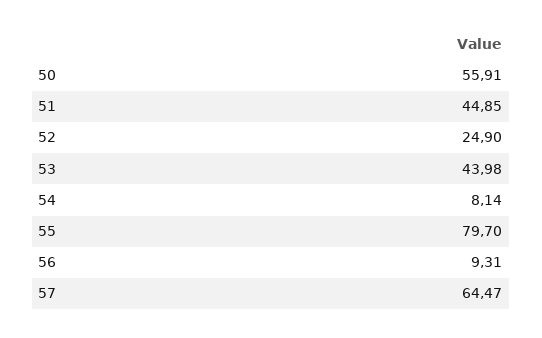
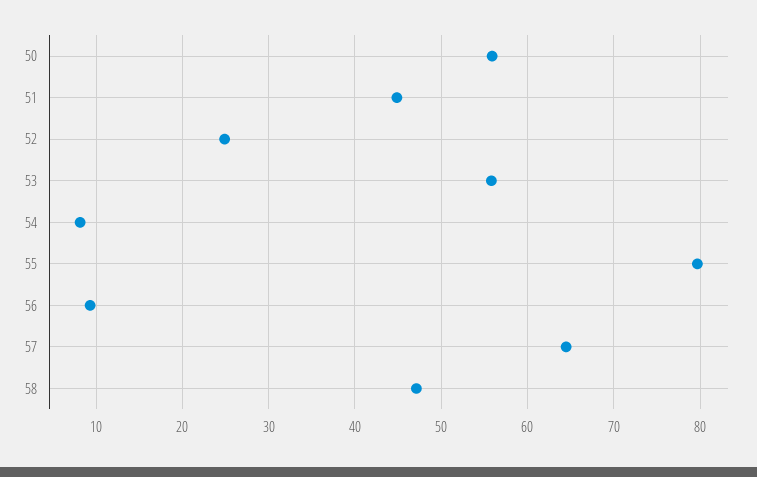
53: 43.98 -> 56
58: none -> 47

